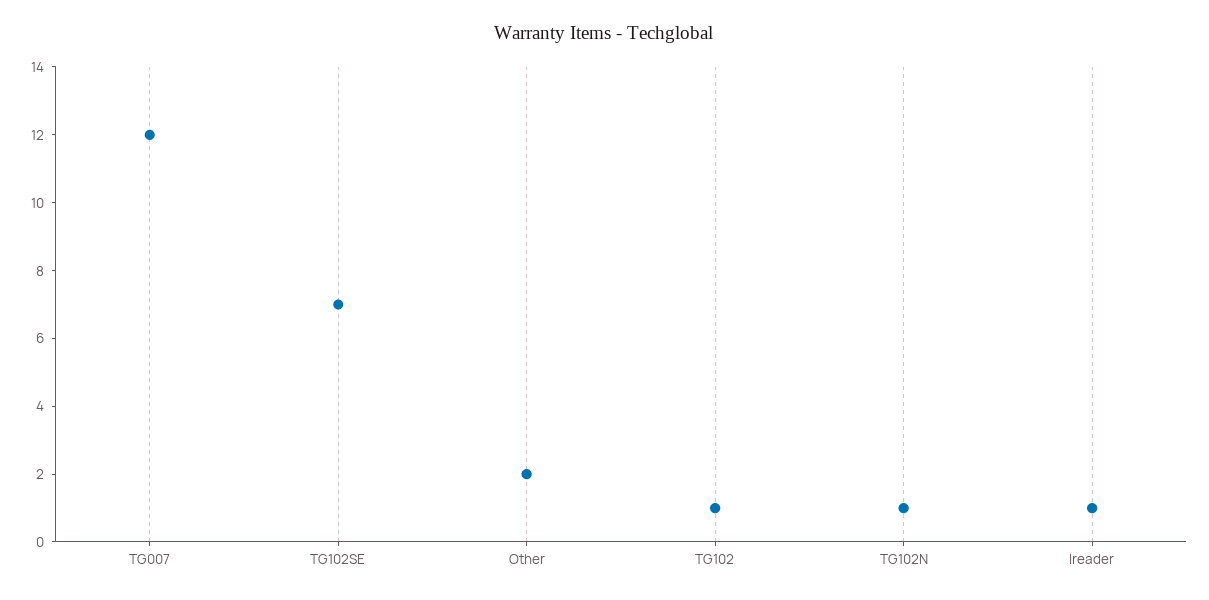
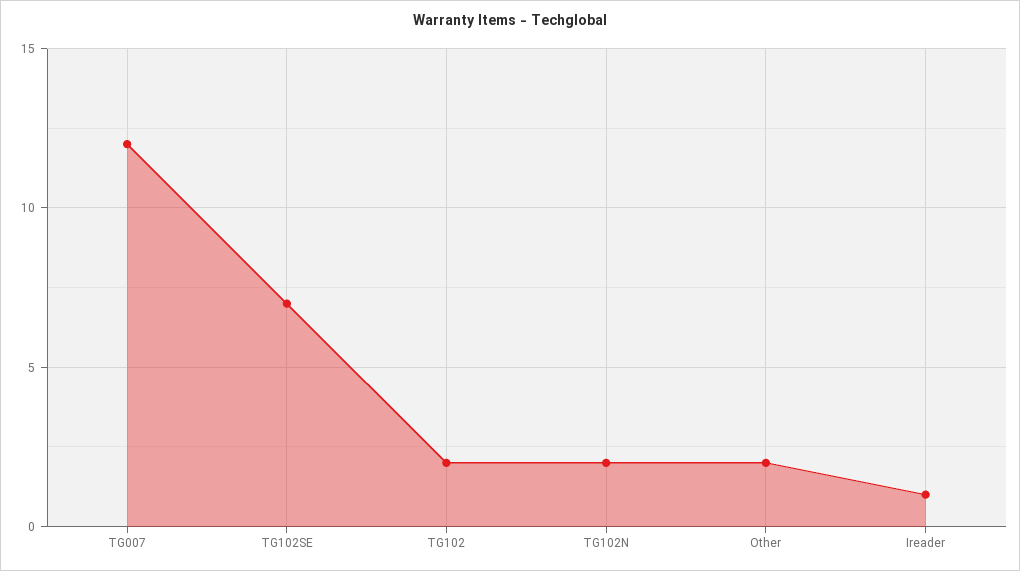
TG102: 1 -> 2
TG102N: 1 -> 2

